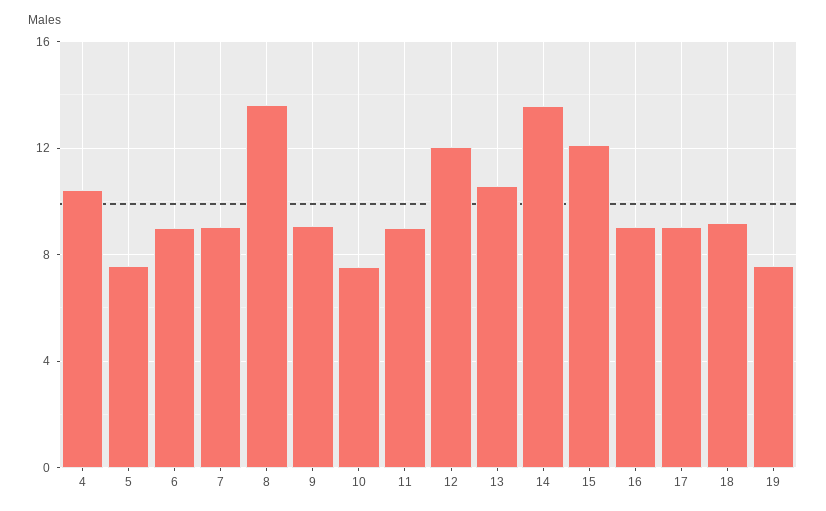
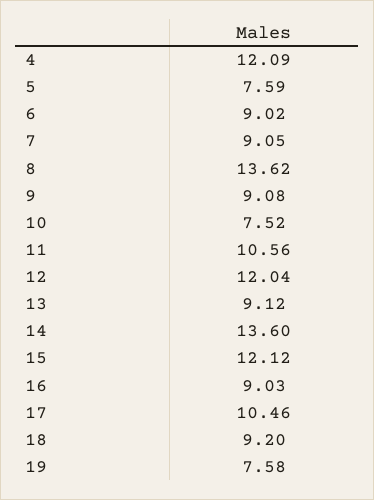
4: 10.5 -> 12.09
11: 9 -> 10.56
13: 10.5 -> 9.12
17: 9 -> 10.46

